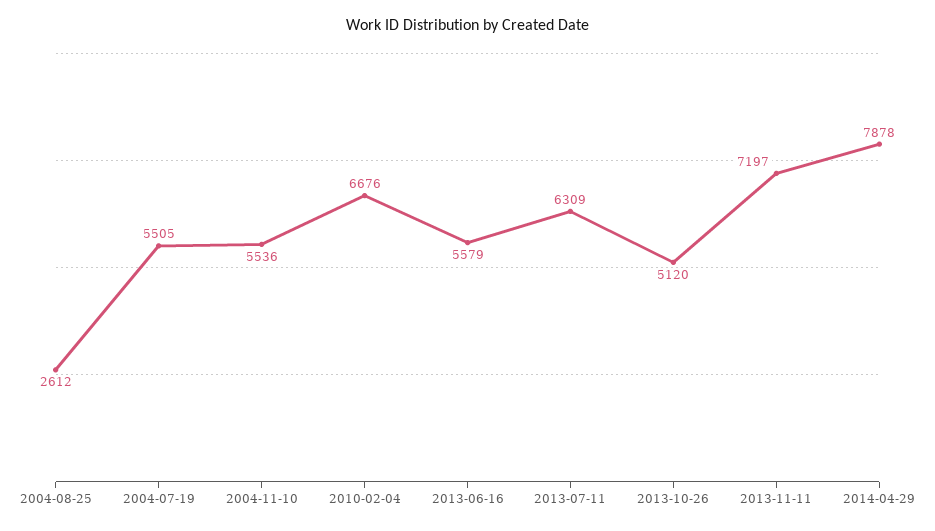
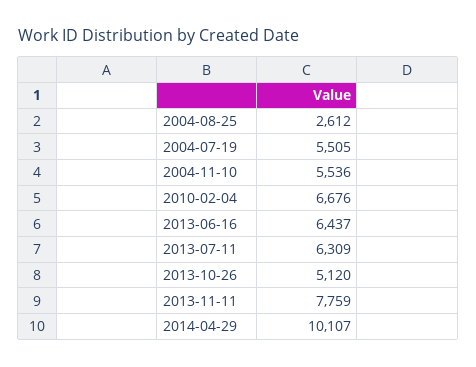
2013-06-16: 5579 -> 6437
2013-11-11: 7197 -> 7759
2014-04-29: 7878 -> 10107

